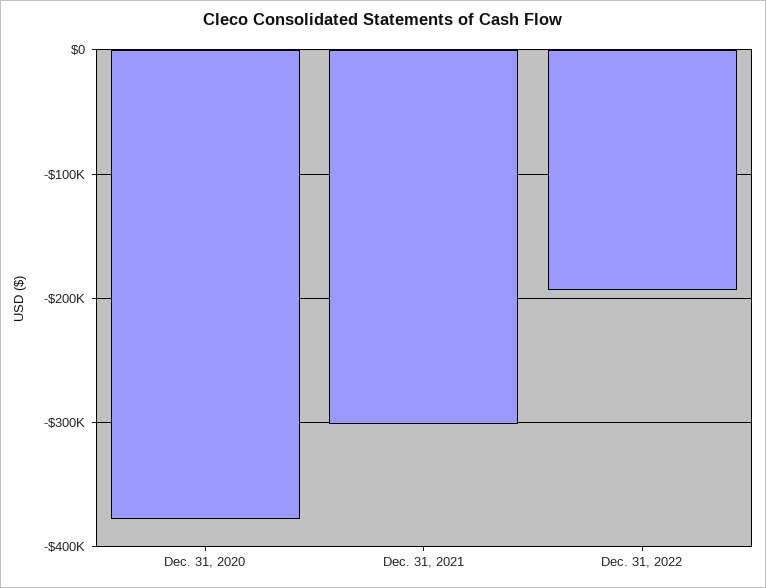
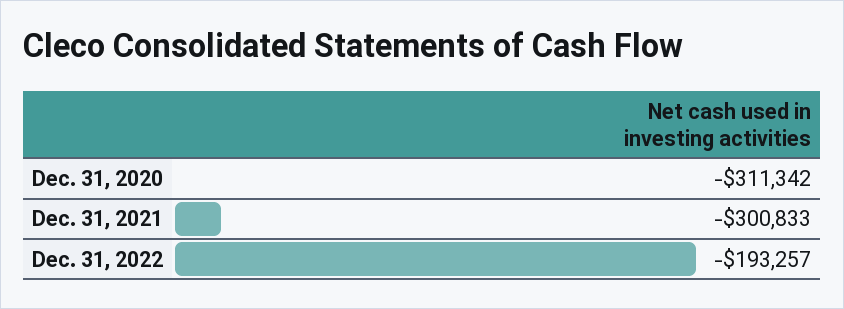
Dec. 31, 2020: -380000 -> -311342

